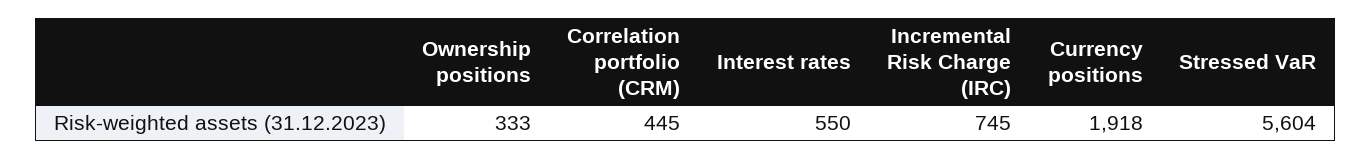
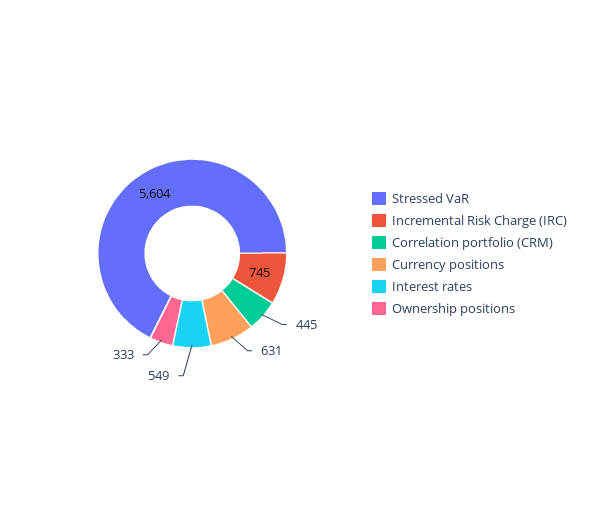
Interest rates: 550 -> 549
Currency positions: 1918 -> 631

